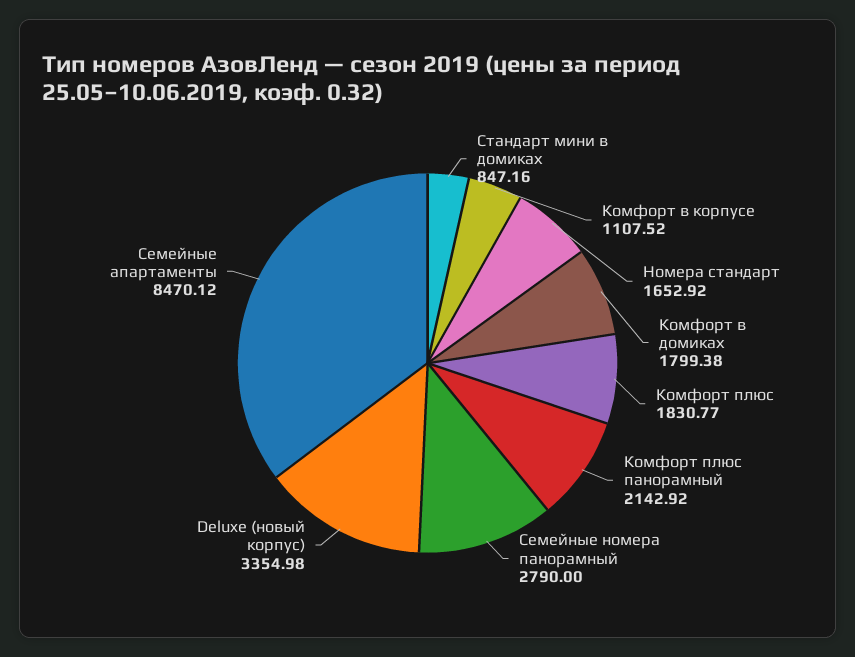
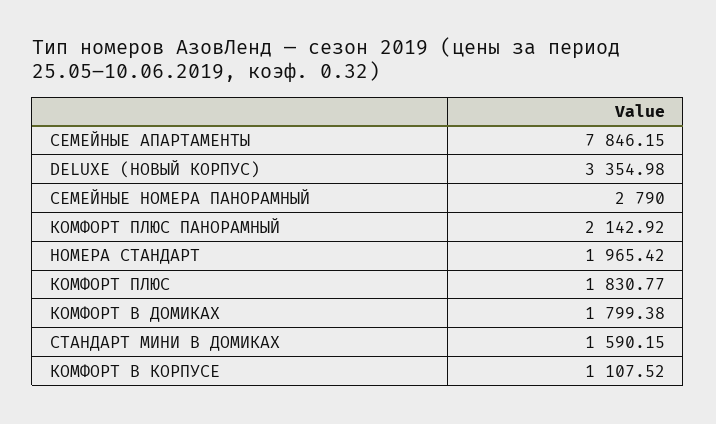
Стандарт мини в домиках: 847.16 -> 1590.15
Номера стандарт: 1652.92 -> 1965.42
Семейные апартаменты: 8470.12 -> 7846.15

